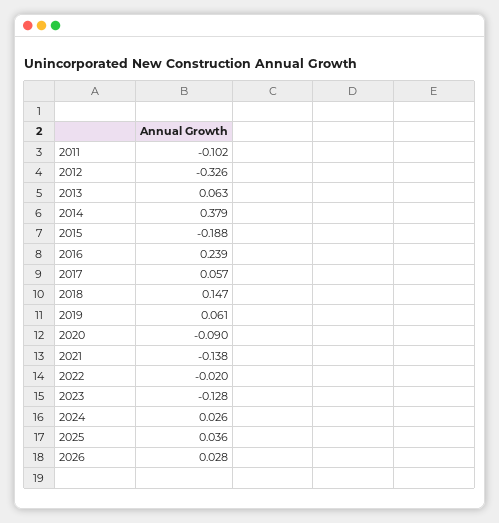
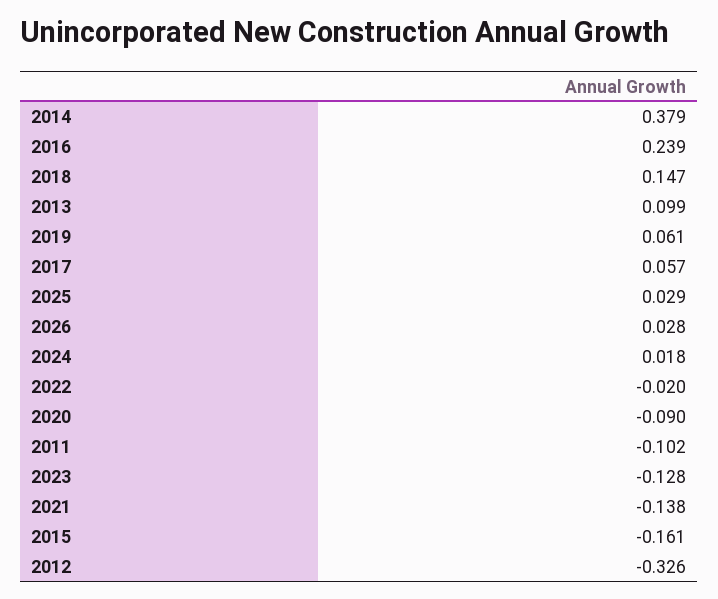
2013: 0.063 -> 0.099
2015: -0.188 -> -0.161
2024: 0.026 -> 0.018
2025: 0.036 -> 0.029

